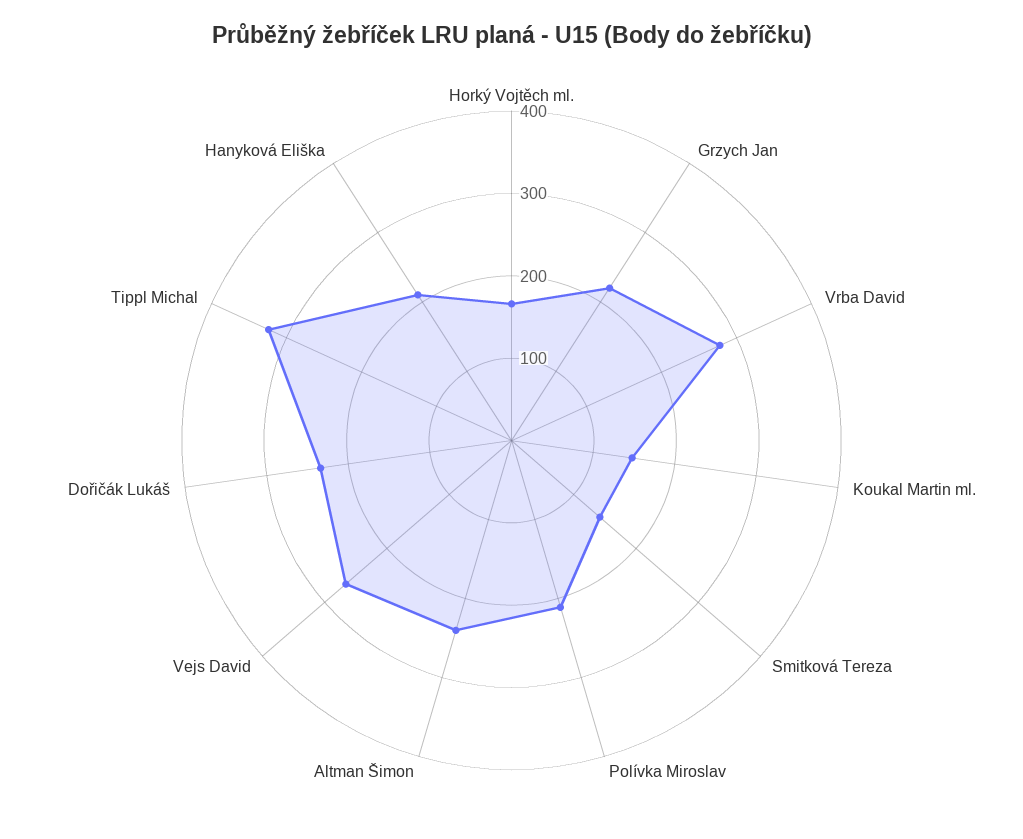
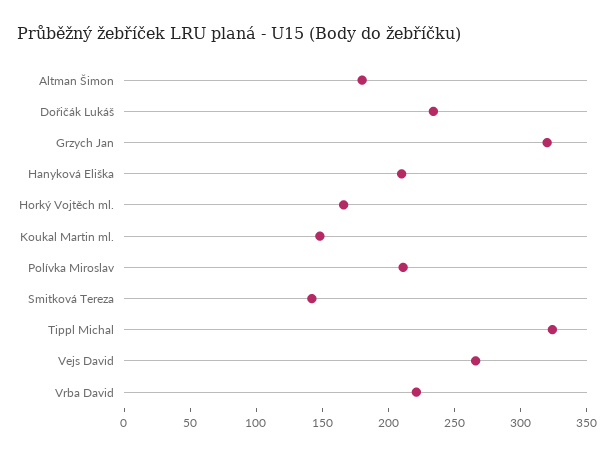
Grzych Jan: 220 -> 320
Vrba David: 280 -> 220
Altman Šimon: 240 -> 180

